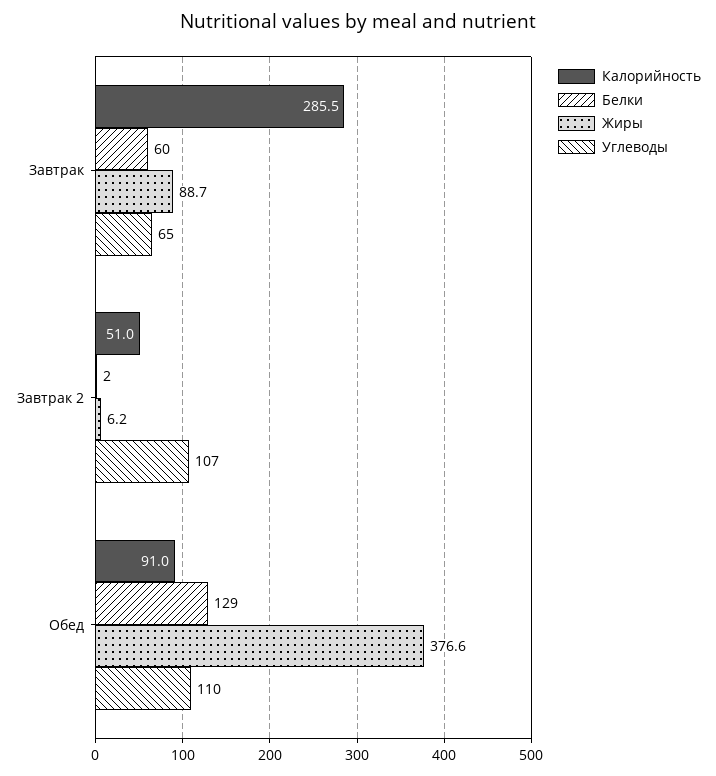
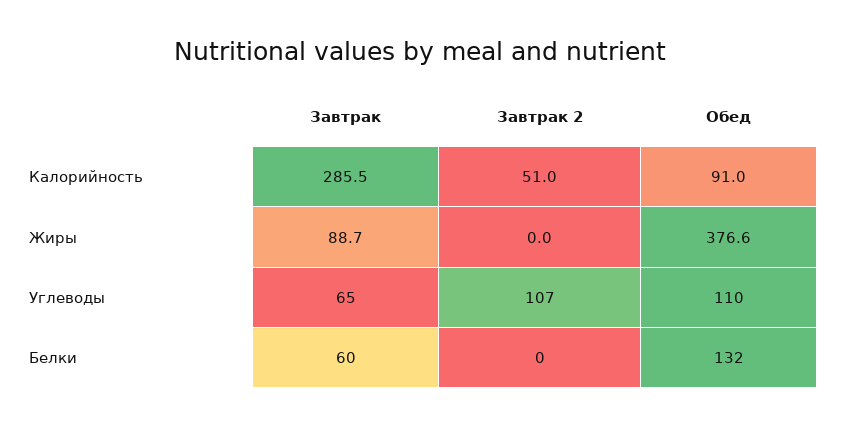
Белки, Завтрак 2: 2 -> 0
Жиры, Завтрак 2: 6.2 -> 0
Белки, Обед: 129 -> 132

